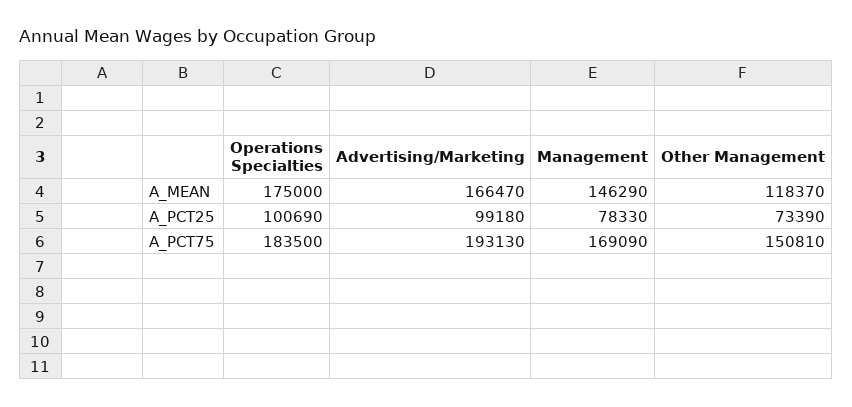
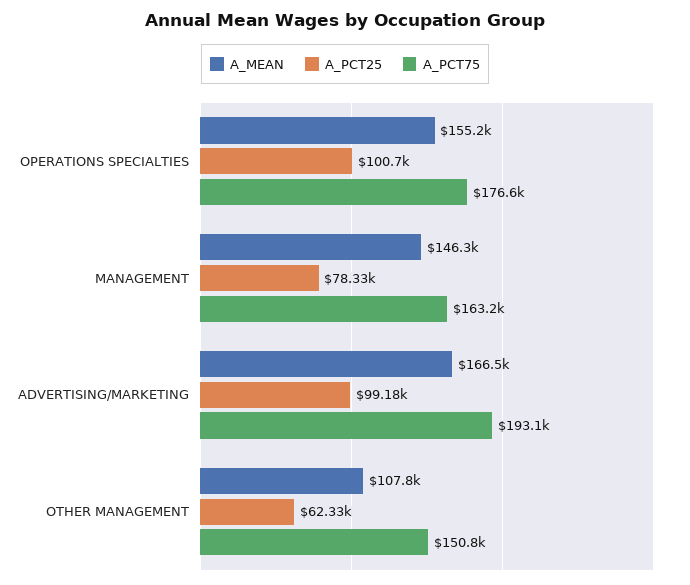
A_MEAN, Operations Specialties: 175000 -> 155200
A_MEAN, Other Management: 118370 -> 107800
A_PCT25, Other Management: 73390 -> 62330
A_PCT75, Operations Specialties: 183500 -> 176600
A_PCT75, Management: 169090 -> 163200

